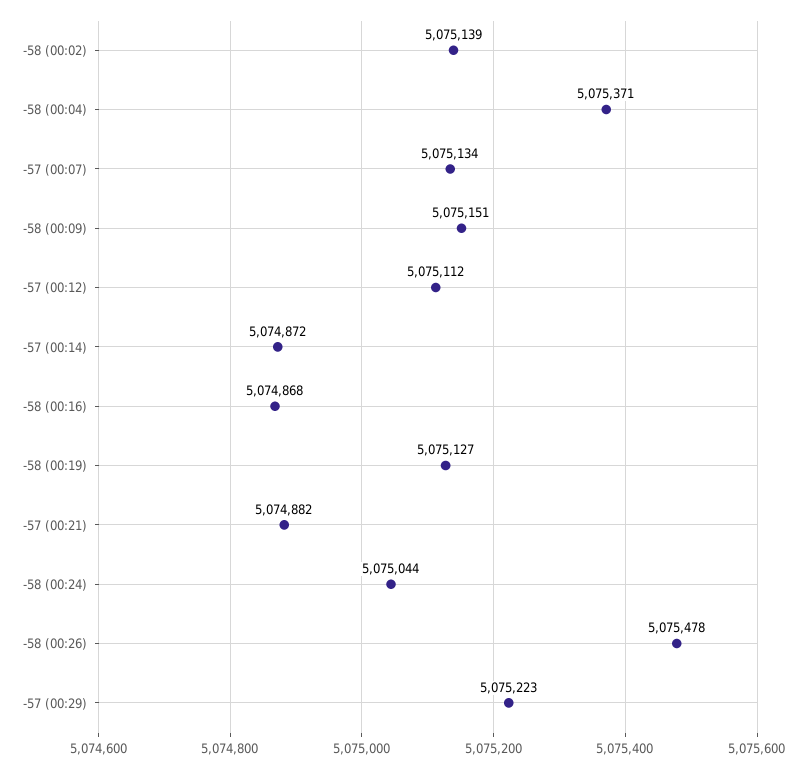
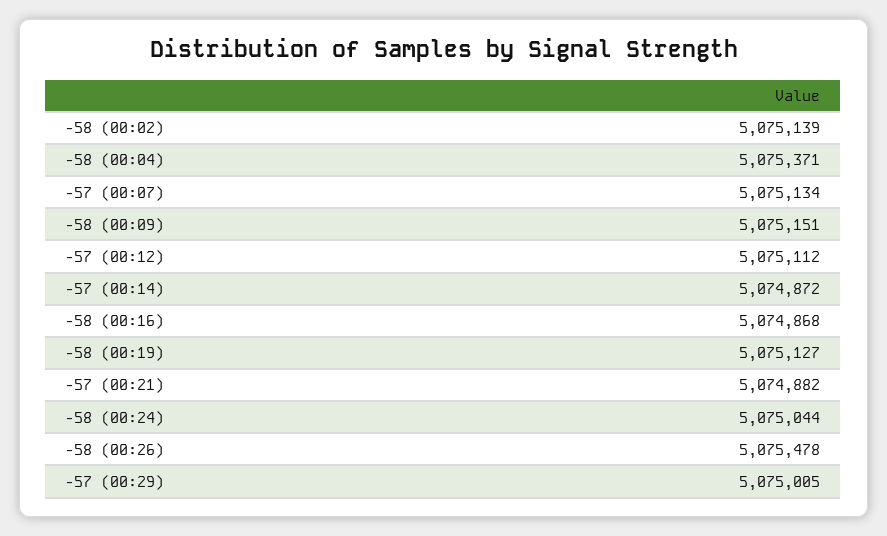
-57 (00:29): 5075223 -> 5075005

